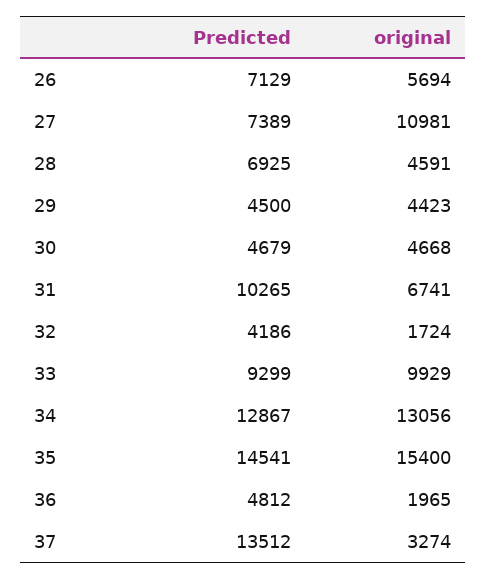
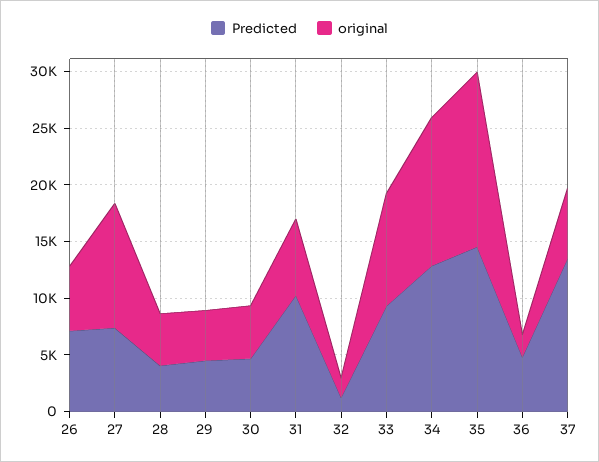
Predicted, 28: 6925 -> 4000
Predicted, 32: 4186 -> 1000
original, 37: 3274 -> 6000

